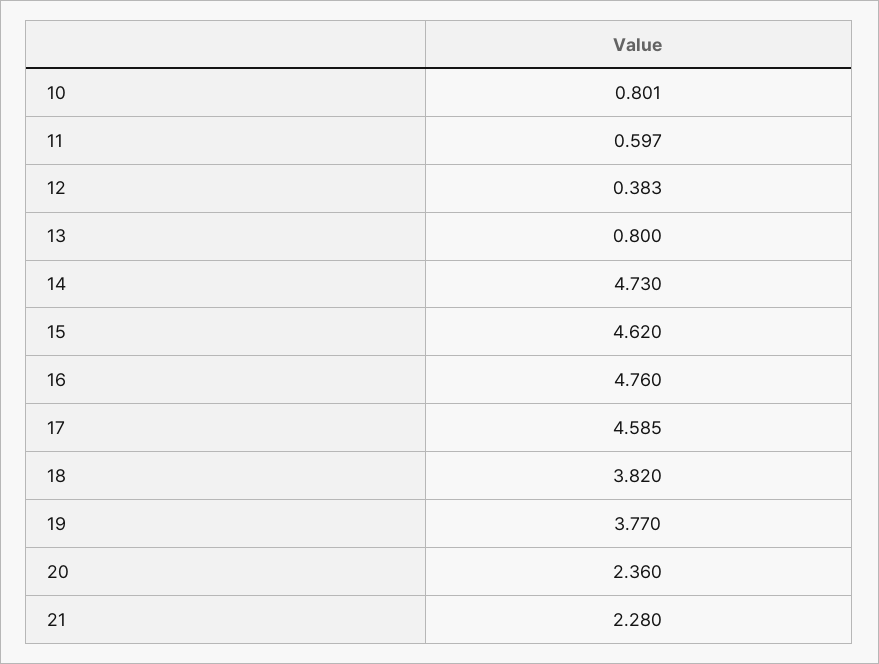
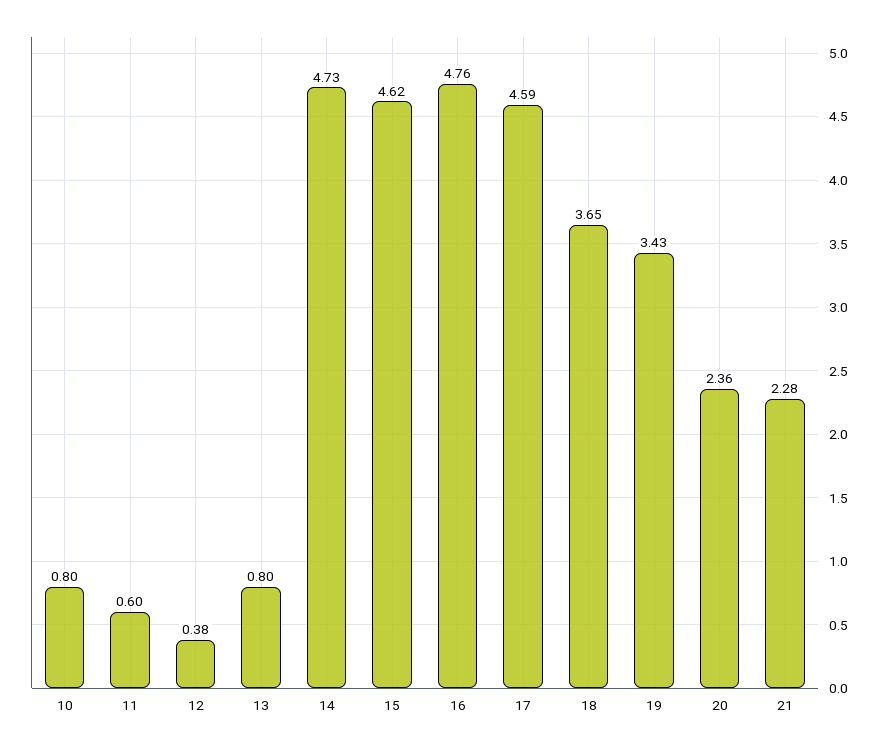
18: 3.82 -> 3.65
19: 3.77 -> 3.43

